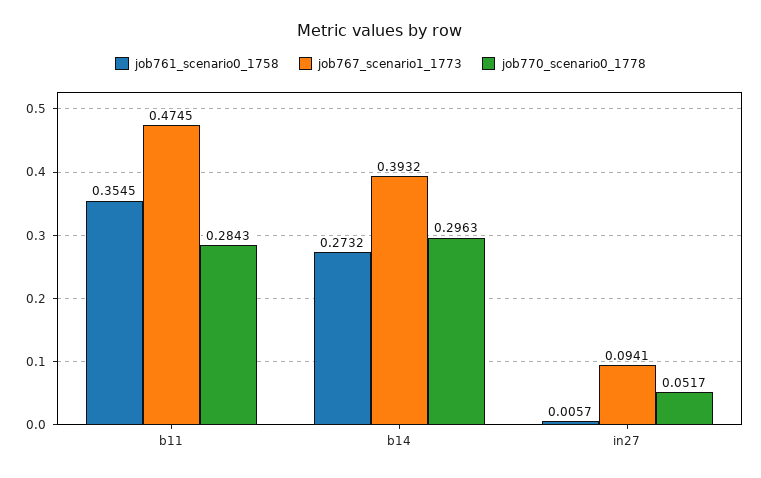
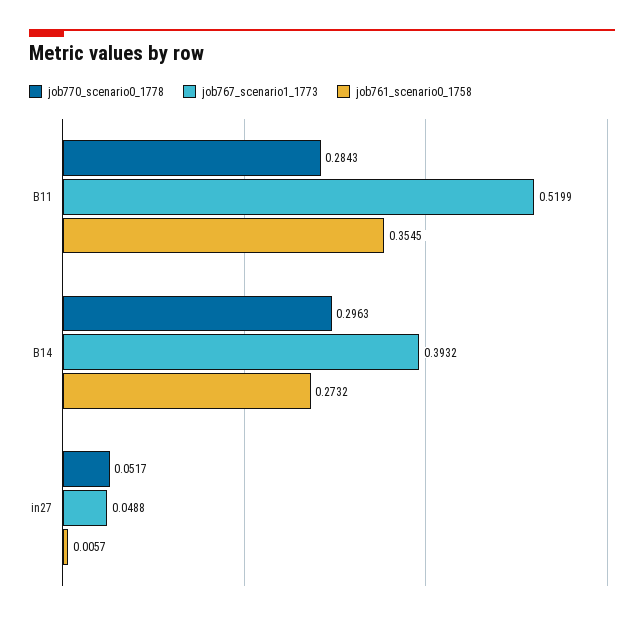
job767_scenario1_1773, b11: 0.4745 -> 0.5199
job767_scenario1_1773, in27: 0.0941 -> 0.0488

